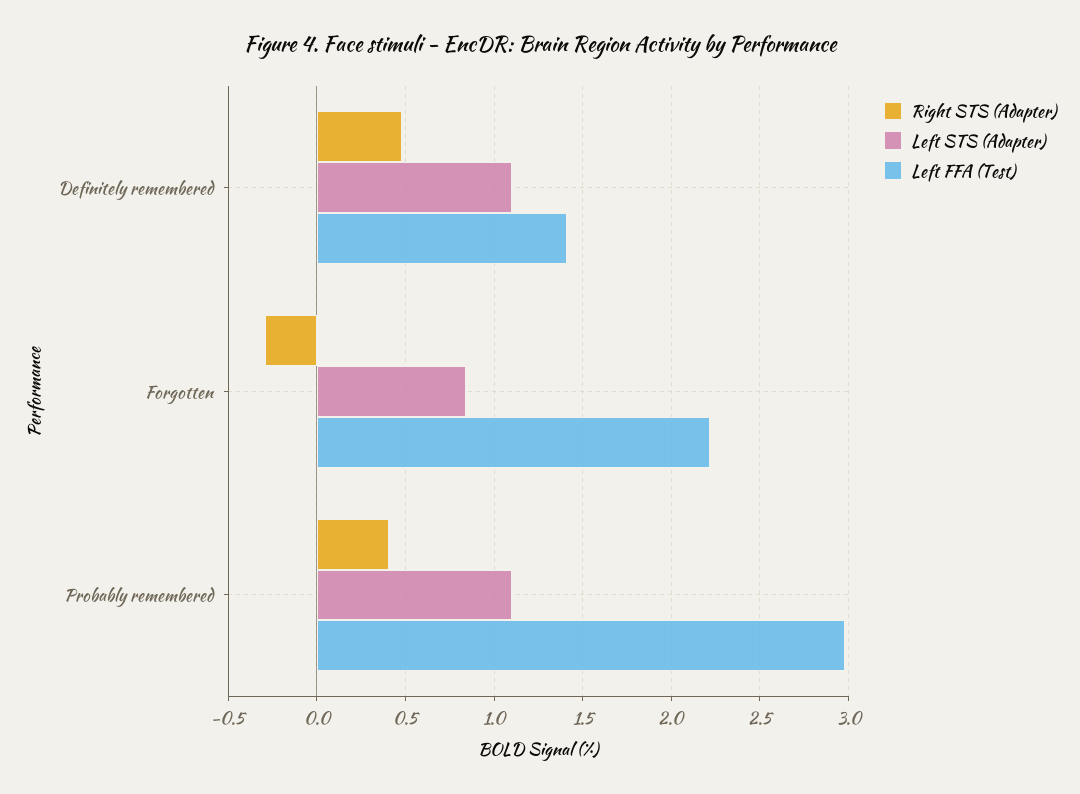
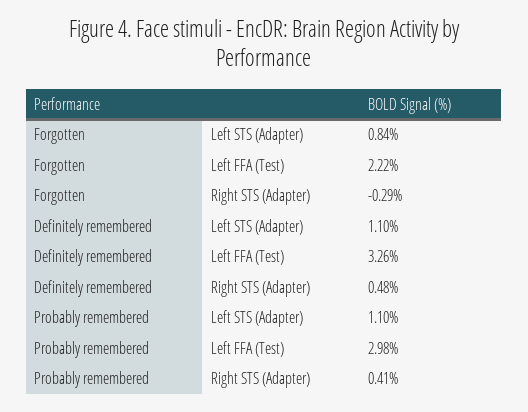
Left FFA (Test), Definitely remembered: 1.4 -> 3.26

